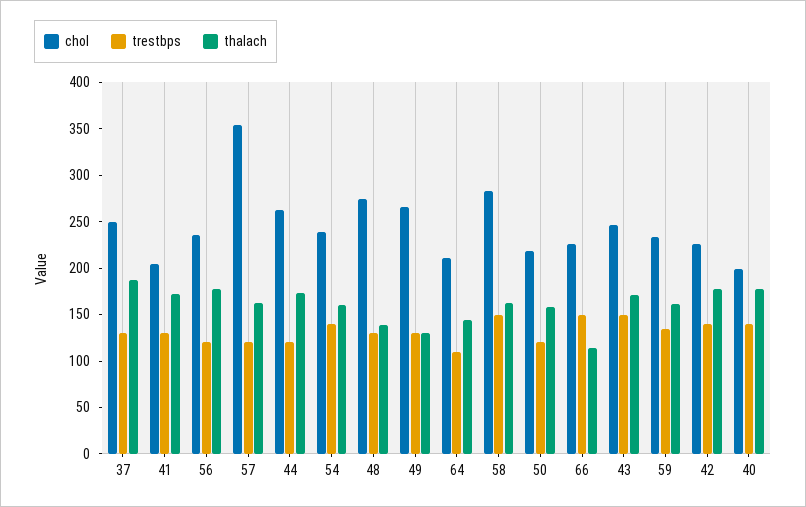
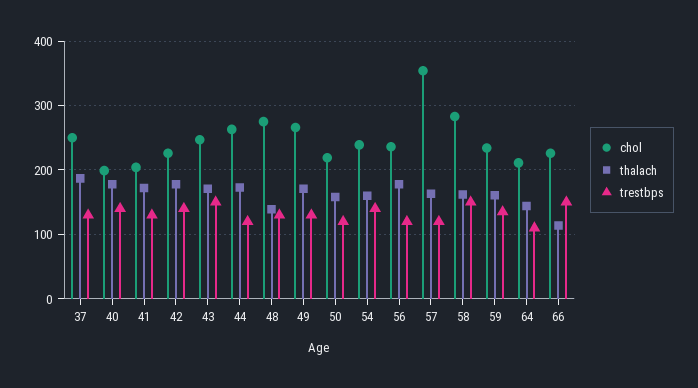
thalach, 49: 130 -> 170

